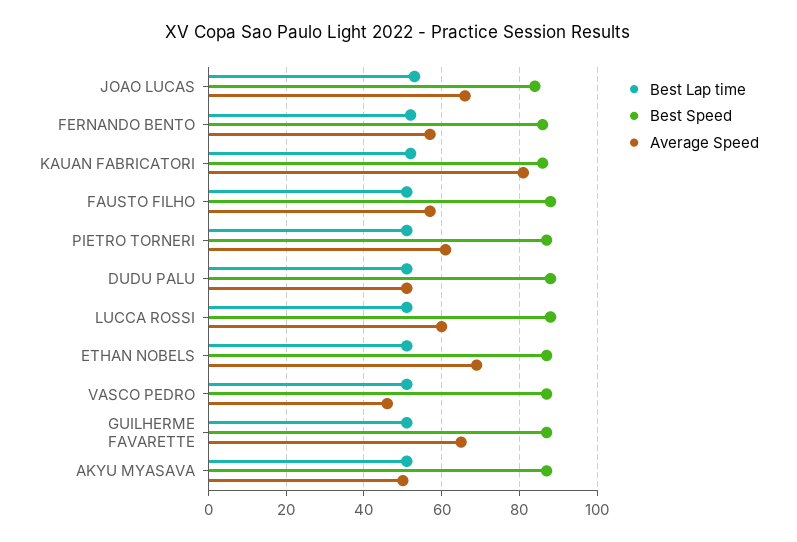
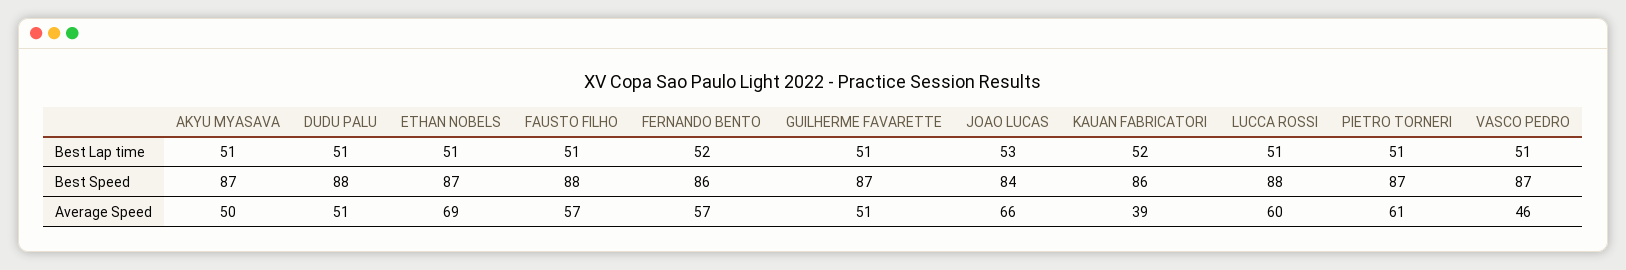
Average Speed, KAUAN FABRICATORI: 80 -> 39
Average Speed, GUILHERME FAVARETTE: 65 -> 51

